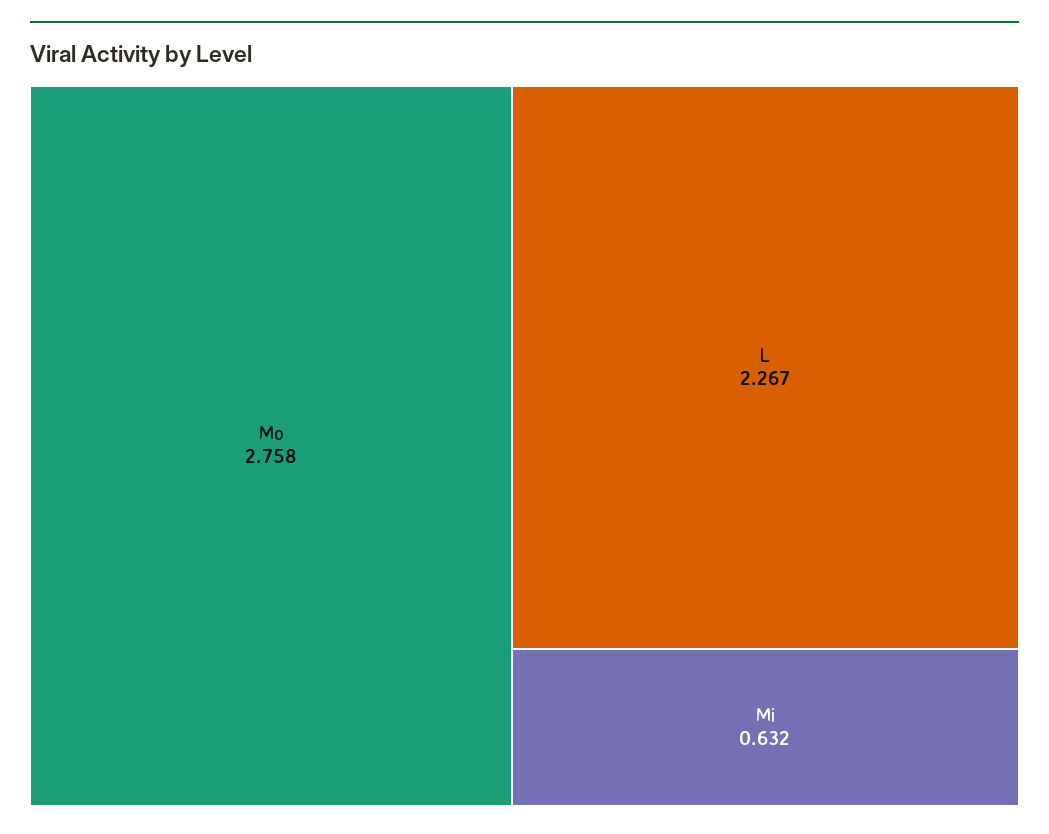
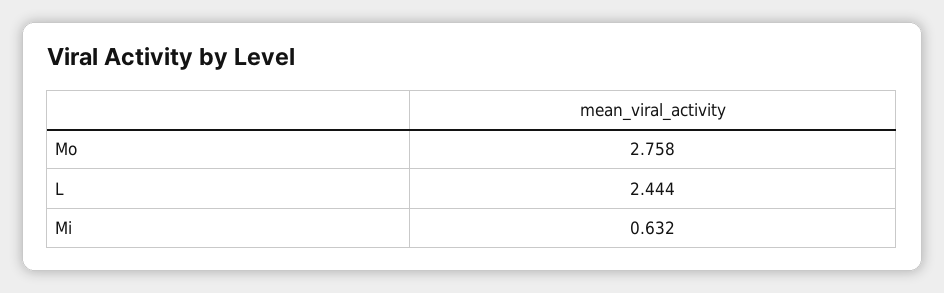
L: 2.267 -> 2.444

